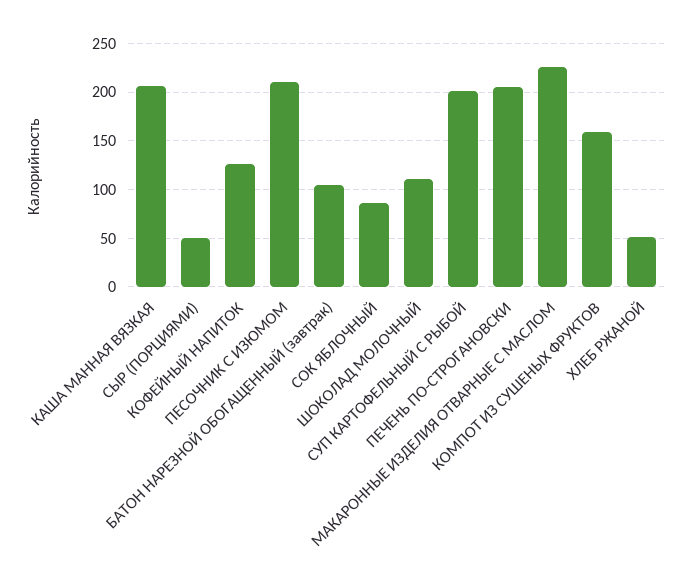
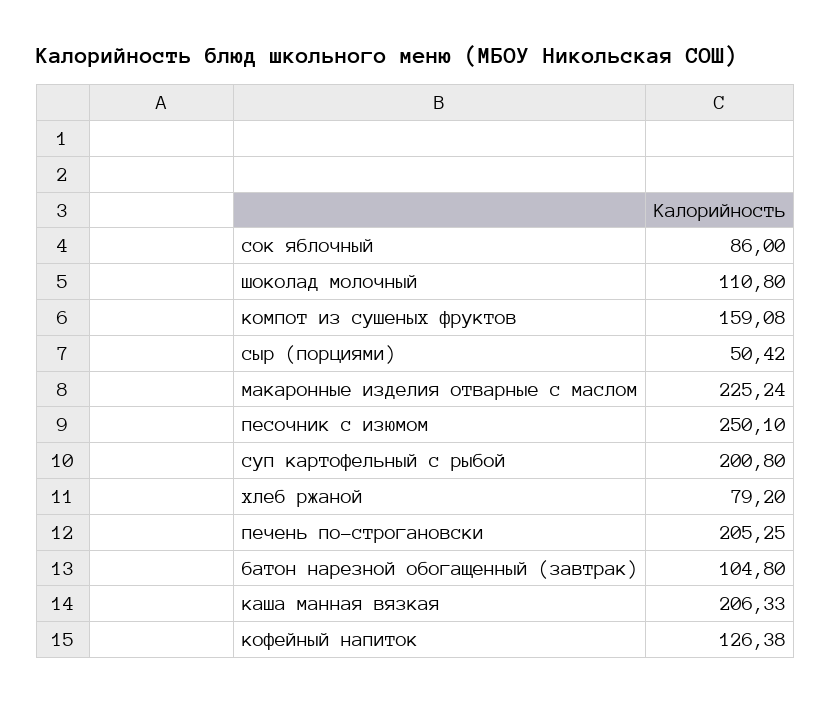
ПЕСОЧНИК С ИЗЮМОМ: 210 -> 250.1
ХЛЕБ РЖАНОЙ: 50 -> 79.2

